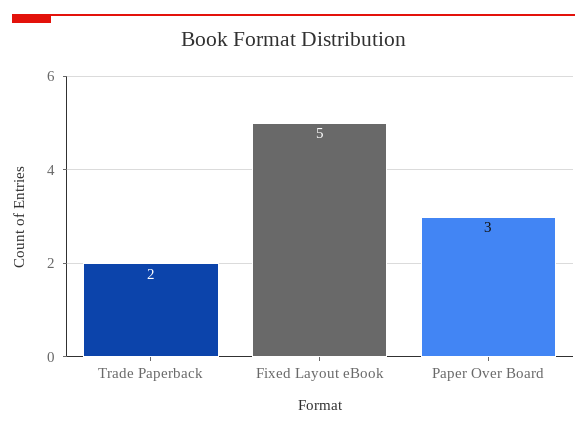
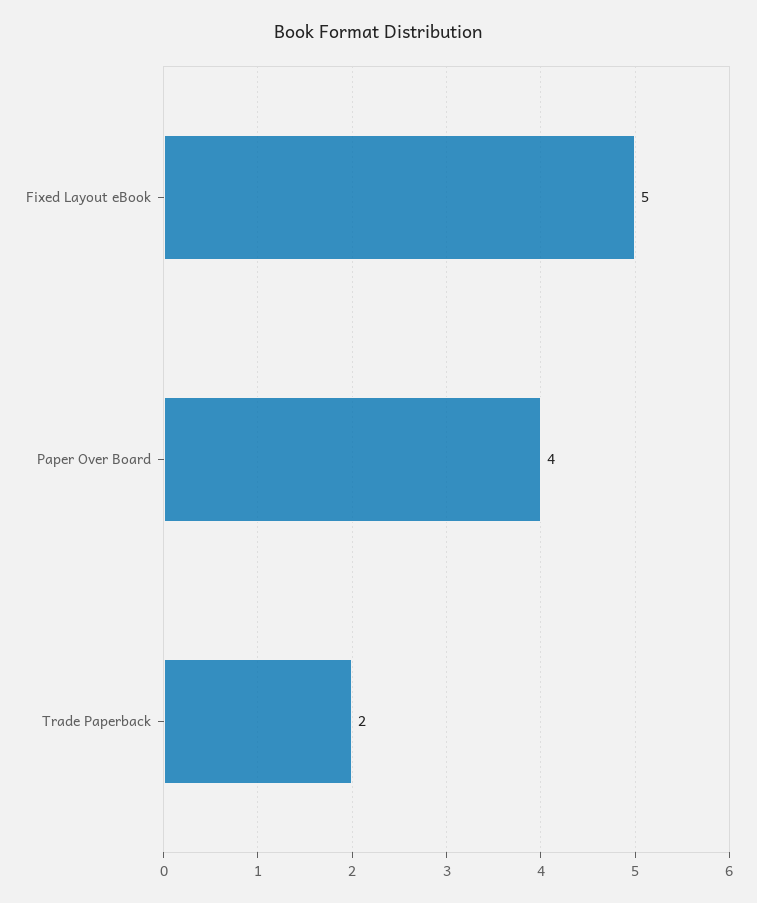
Paper Over Board: 3 -> 4

